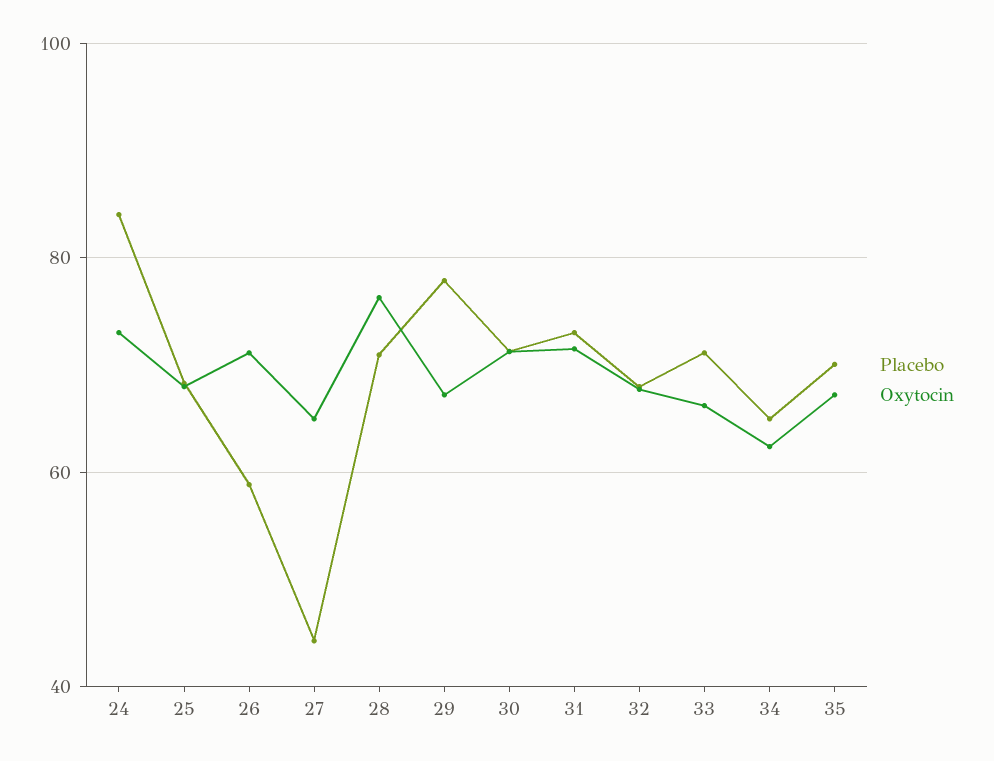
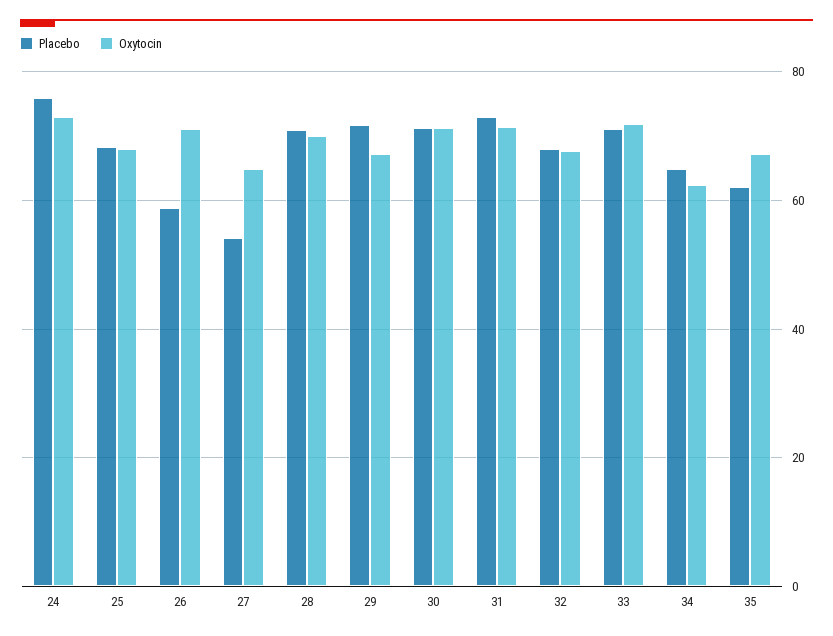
Placebo, 24: 84 -> 76
Placebo, 27: 44 -> 54
Oxytocin, 28: 76 -> 70
Placebo, 29: 78 -> 72
Oxytocin, 33: 66 -> 72
Placebo, 35: 70 -> 62

